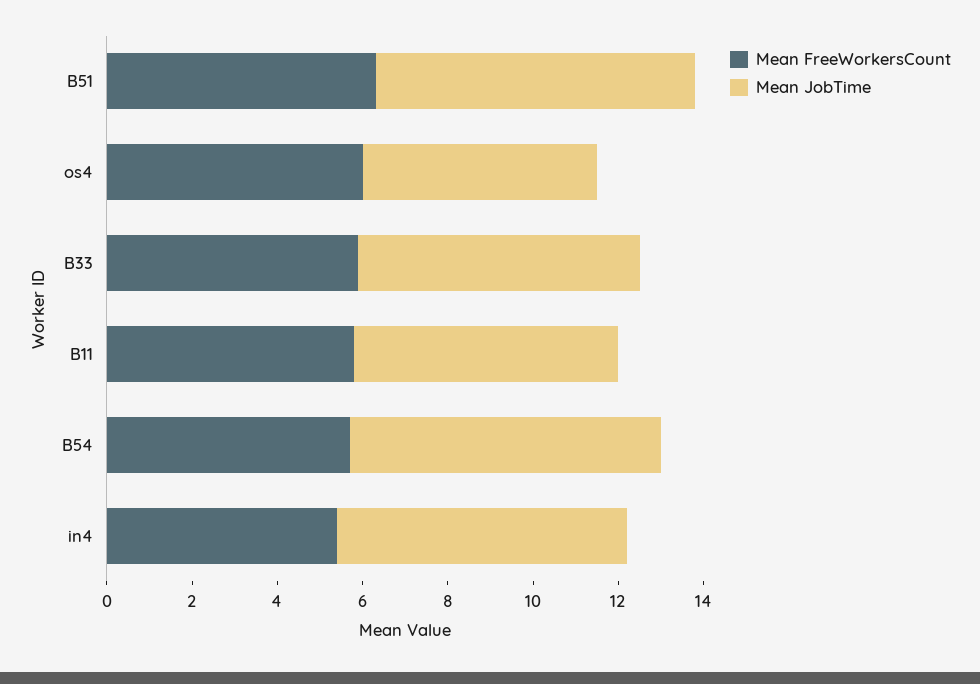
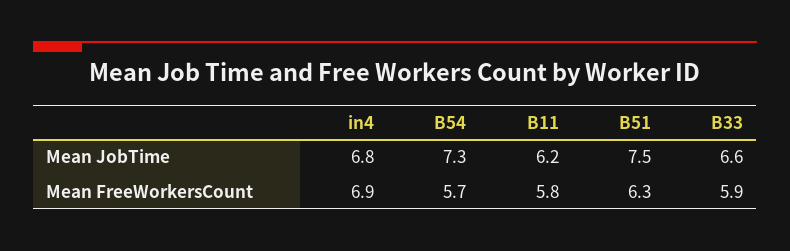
Mean FreeWorkersCount, os4: 6 -> none
Mean JobTime, os4: 5.5 -> none
Mean FreeWorkersCount, in4: 5.5 -> 6.9

